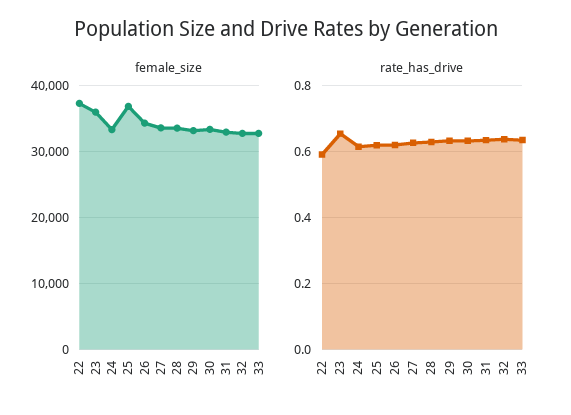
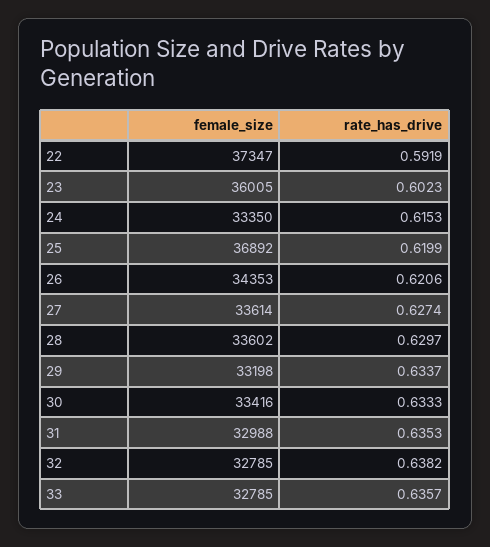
rate_has_drive, 23: 0.66 -> 0.6023

